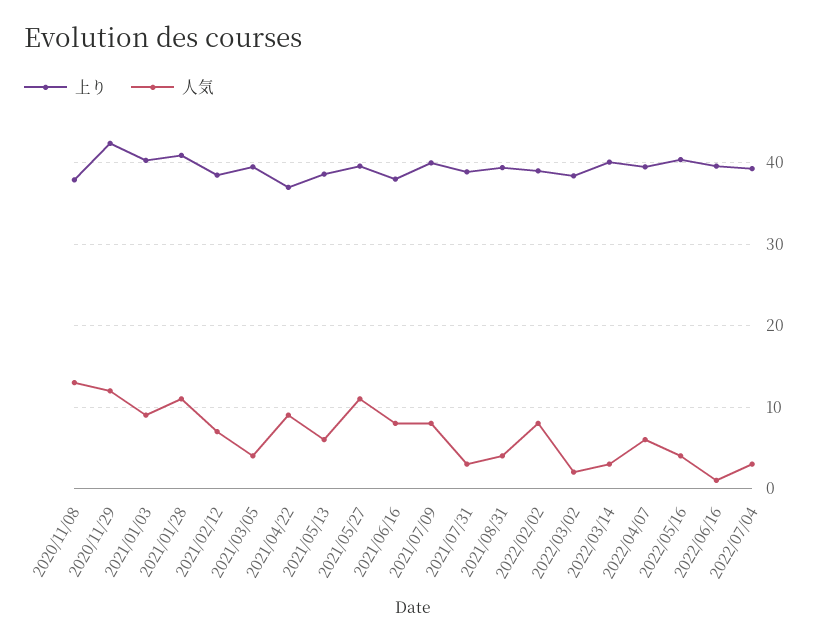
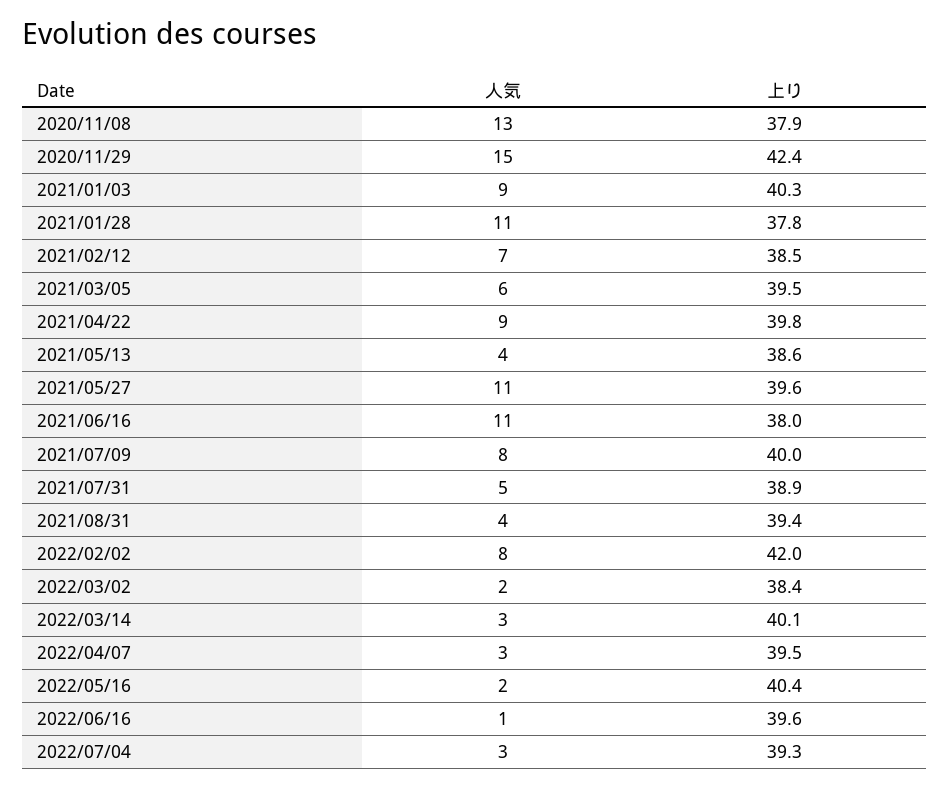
人気, 2020/11/29: 12 -> 15
上り, 2021/01/28: 41 -> 37.8
人気, 2021/03/05: 4 -> 6
上り, 2021/04/22: 37 -> 39.8
人気, 2021/05/13: 6 -> 4
人気, 2021/06/16: 8 -> 11
人気, 2021/07/31: 3 -> 5
上り, 2022/02/02: 39 -> 42
人気, 2022/04/07: 6 -> 3
人気, 2022/05/16: 4 -> 2

